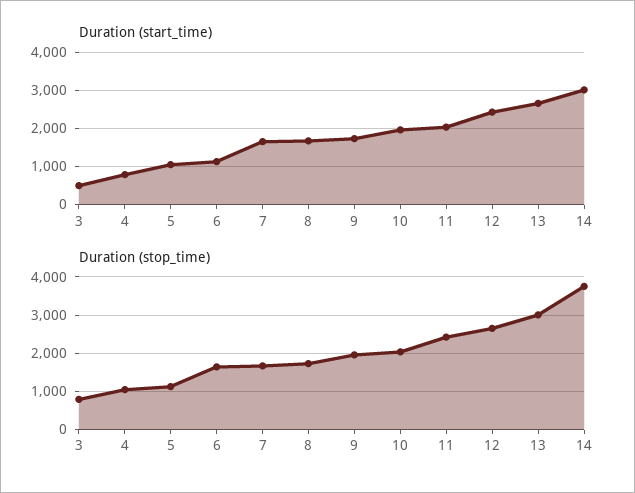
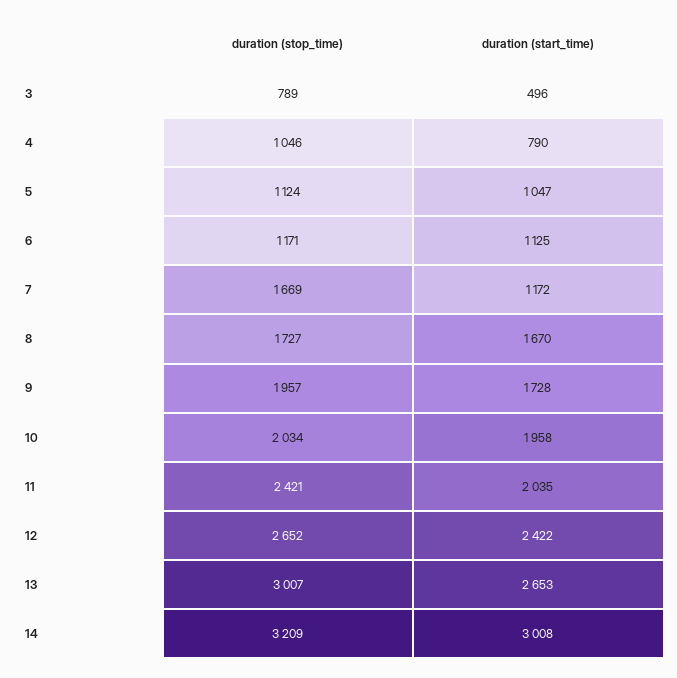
Duration (start_time), 7: 1600 -> 1172
Duration (stop_time), 6: 1600 -> 1171
Duration (stop_time), 14: 3800 -> 3209

